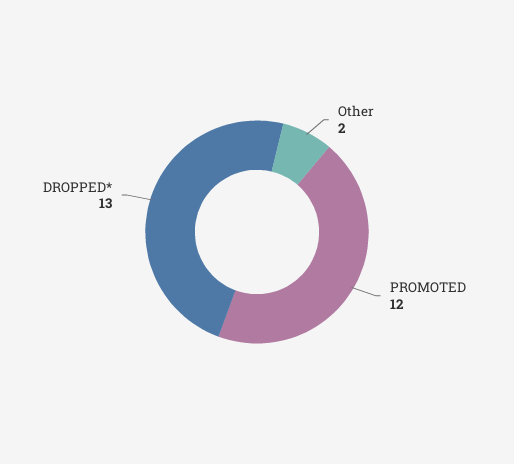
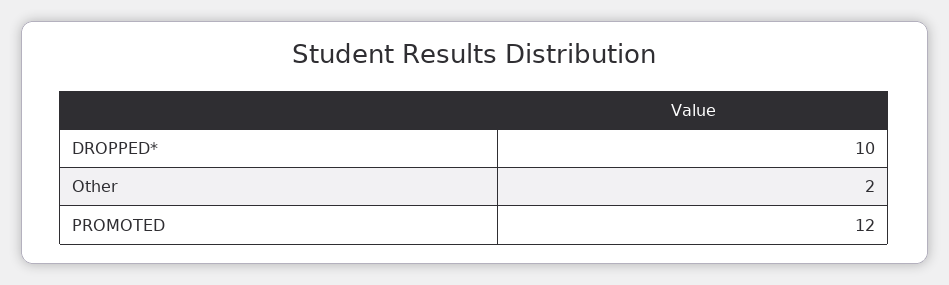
DROPPED*: 13 -> 10

